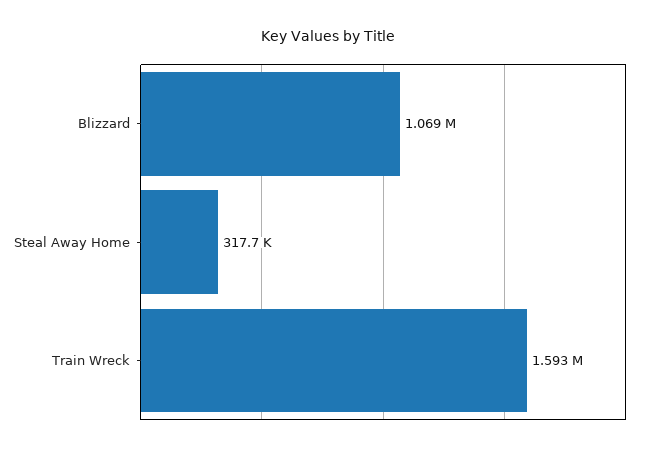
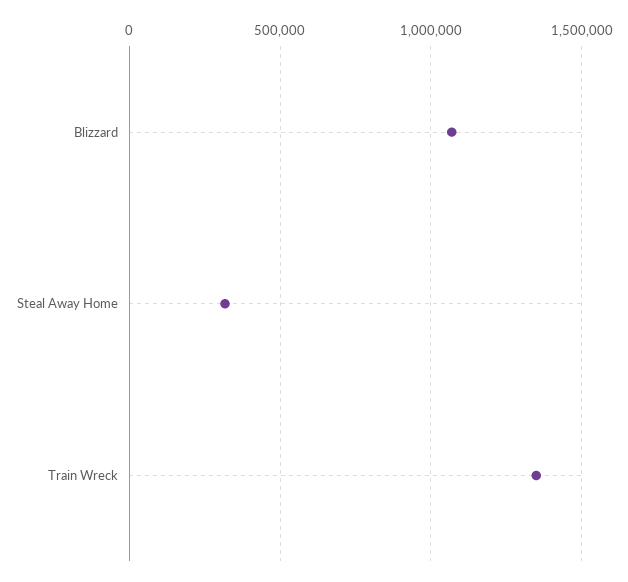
Train Wreck: 1593000 -> 1350000

